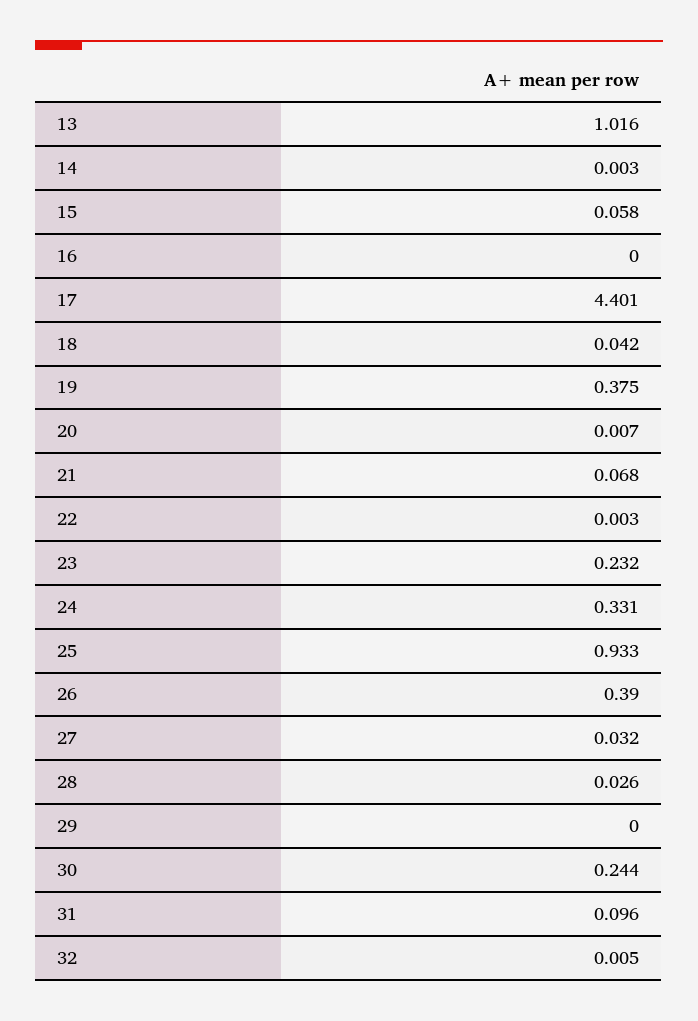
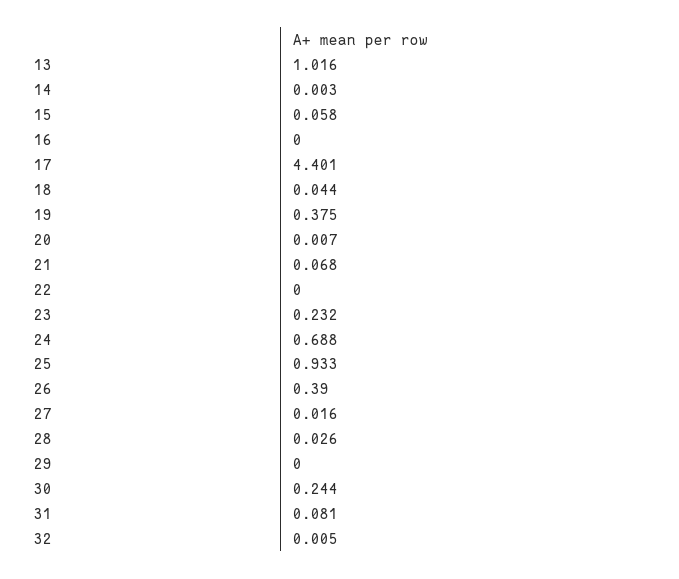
18: 0.042 -> 0.044
22: 0.003 -> 0
24: 0.331 -> 0.688
27: 0.032 -> 0.016
31: 0.096 -> 0.081

